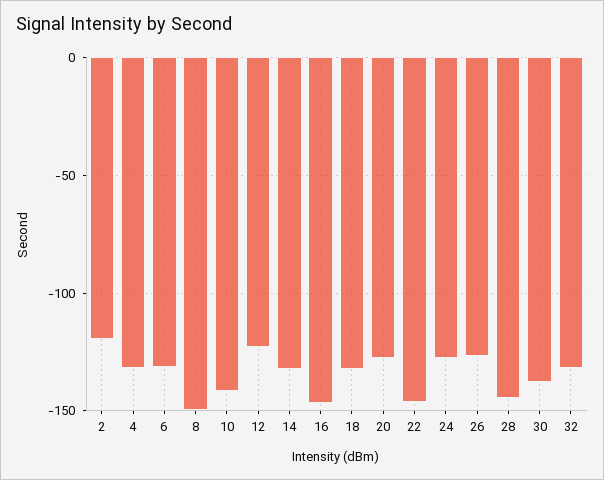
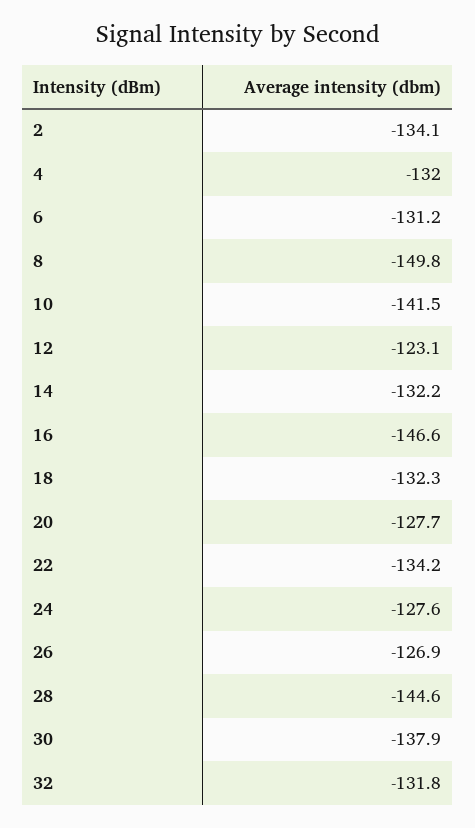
2: -120 -> -134.1
22: -145 -> -134.2

